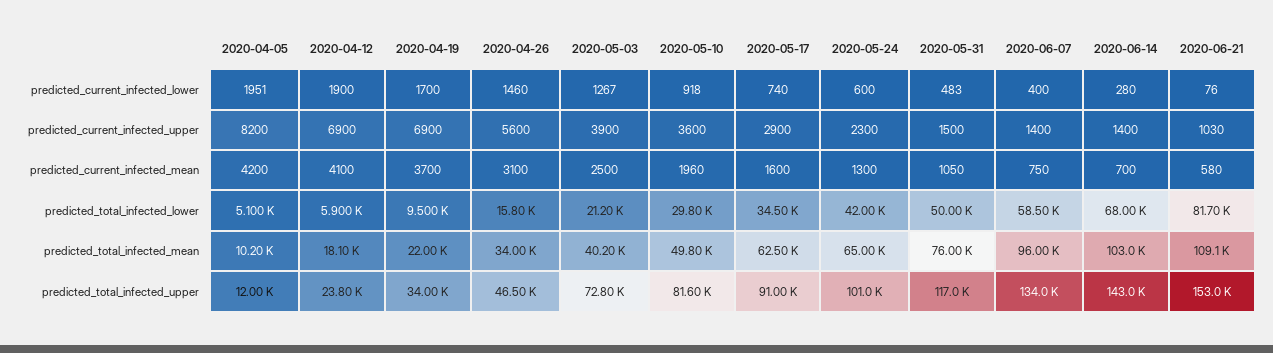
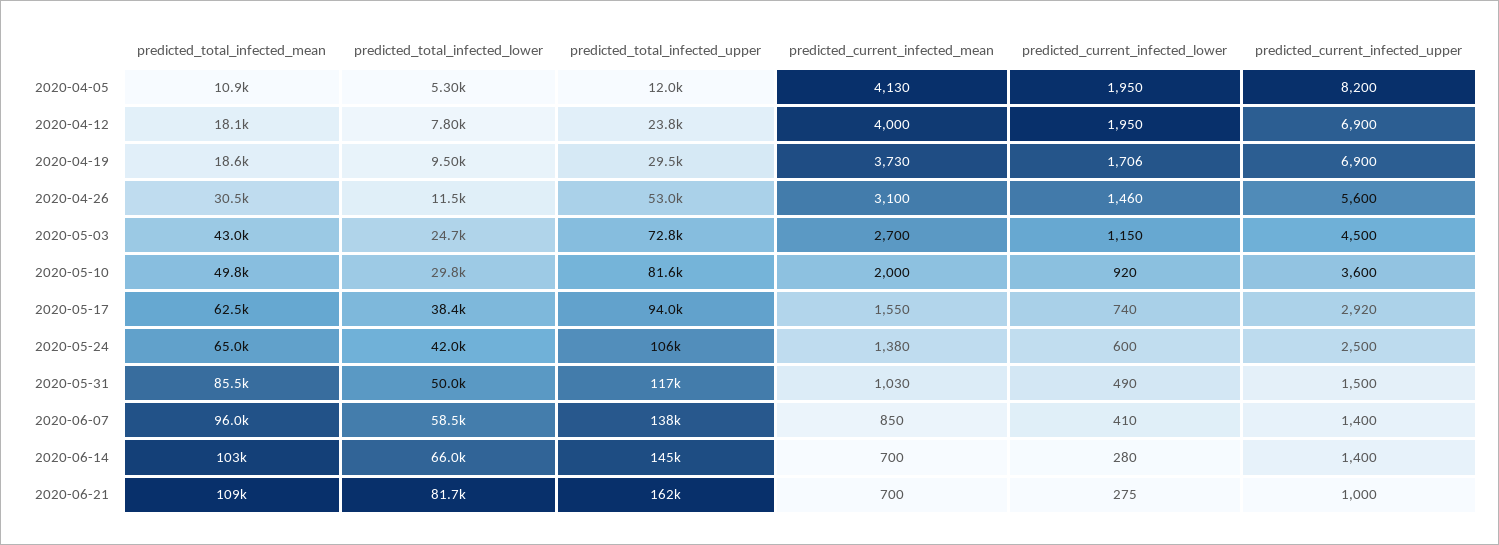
2020-04-05, predicted_current_infected_lower: 1951 -> 1950
2020-04-12, predicted_current_infected_lower: 1900 -> 1950
2020-04-19, predicted_current_infected_lower: 1700 -> 1706
2020-05-03, predicted_current_infected_lower: 1267 -> 1150
2020-05-10, predicted_current_infected_lower: 918 -> 920
2020-05-31, predicted_current_infected_lower: 483 -> 490
2020-06-07, predicted_current_infected_lower: 400 -> 410
2020-06-21, predicted_current_infected_lower: 76 -> 275
2020-05-03, predicted_current_infected_upper: 3900 -> 4500
2020-05-17, predicted_current_infected_upper: 2900 -> 2920
2020-05-24, predicted_current_infected_upper: 2300 -> 2500
2020-06-21, predicted_current_infected_upper: 1030 -> 1000
2020-04-05, predicted_current_infected_mean: 4200 -> 4130
2020-04-12, predicted_current_infected_mean: 4100 -> 4000
2020-04-19, predicted_current_infected_mean: 3700 -> 3730
2020-05-03, predicted_current_infected_mean: 2500 -> 2700
2020-05-10, predicted_current_infected_mean: 1960 -> 2000
2020-05-17, predicted_current_infected_mean: 1600 -> 1550
2020-05-24, predicted_current_infected_mean: 1300 -> 1380
2020-05-31, predicted_current_infected_mean: 1050 -> 1030
2020-06-07, predicted_current_infected_mean: 750 -> 850
2020-06-21, predicted_current_infected_mean: 580 -> 700
2020-04-05, predicted_total_infected_lower: 5100 -> 5300
2020-04-12, predicted_total_infected_lower: 5900 -> 7800
2020-04-26, predicted_total_infected_lower: 15800 -> 11500
2020-05-03, predicted_total_infected_lower: 21200 -> 24700
2020-05-17, predicted_total_infected_lower: 34500 -> 38400
2020-06-14, predicted_total_infected_lower: 68000 -> 66000
2020-04-05, predicted_total_infected_mean: 10200 -> 10900
2020-04-19, predicted_total_infected_mean: 22000 -> 18600
2020-04-26, predicted_total_infected_mean: 34000 -> 30500
2020-05-03, predicted_total_infected_mean: 40200 -> 43000
2020-05-31, predicted_total_infected_mean: 76000 -> 85500
2020-04-19, predicted_total_infected_upper: 34000 -> 29500
2020-04-26, predicted_total_infected_upper: 46500 -> 53000
2020-05-17, predicted_total_infected_upper: 91000 -> 94000
2020-05-24, predicted_total_infected_upper: 101000 -> 106000
2020-06-07, predicted_total_infected_upper: 134000 -> 138000
2020-06-14, predicted_total_infected_upper: 143000 -> 145000
2020-06-21, predicted_total_infected_upper: 153000 -> 162000

